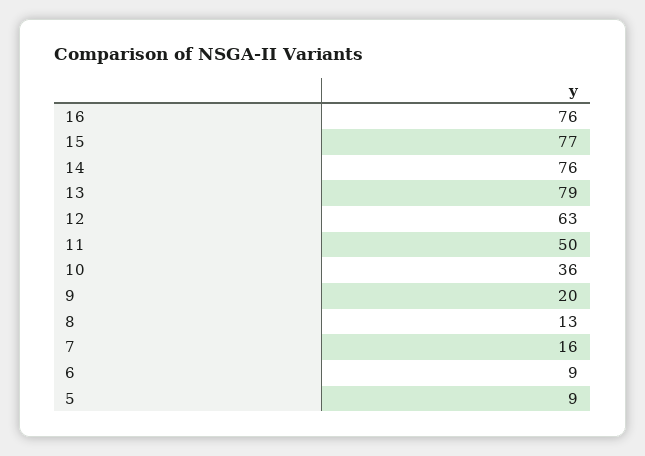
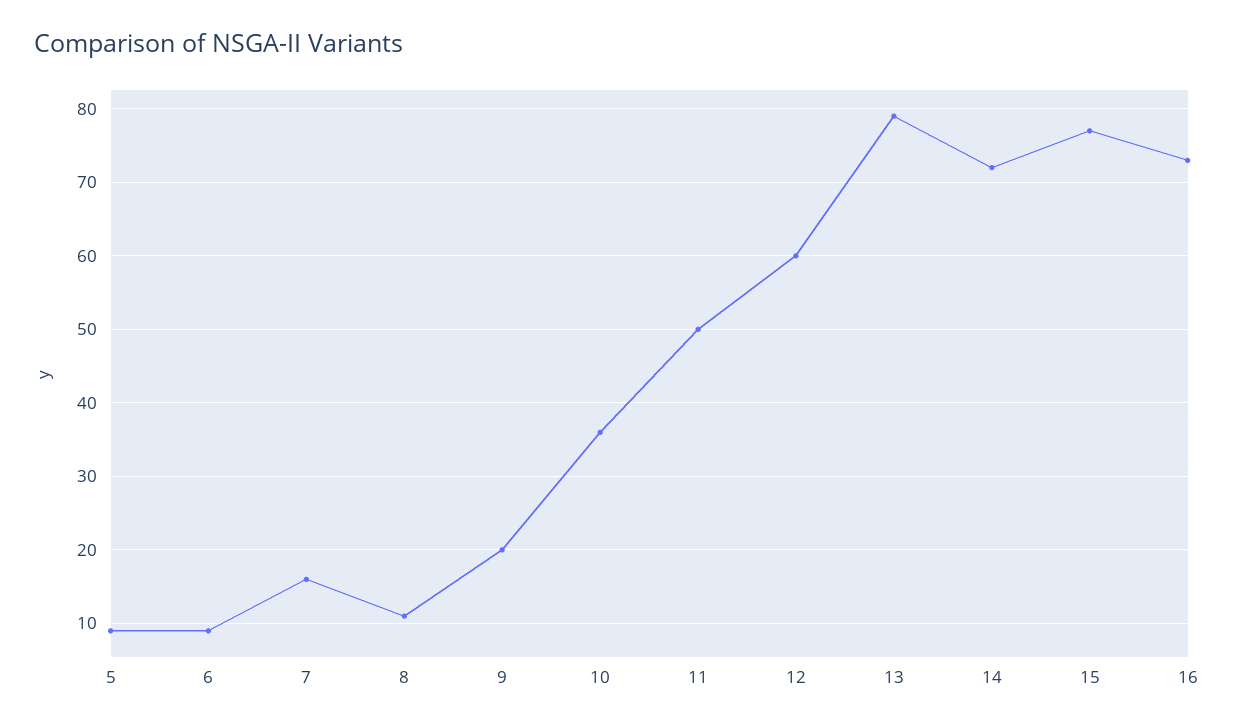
16: 76 -> 73
14: 76 -> 72
12: 63 -> 60
8: 13 -> 11

